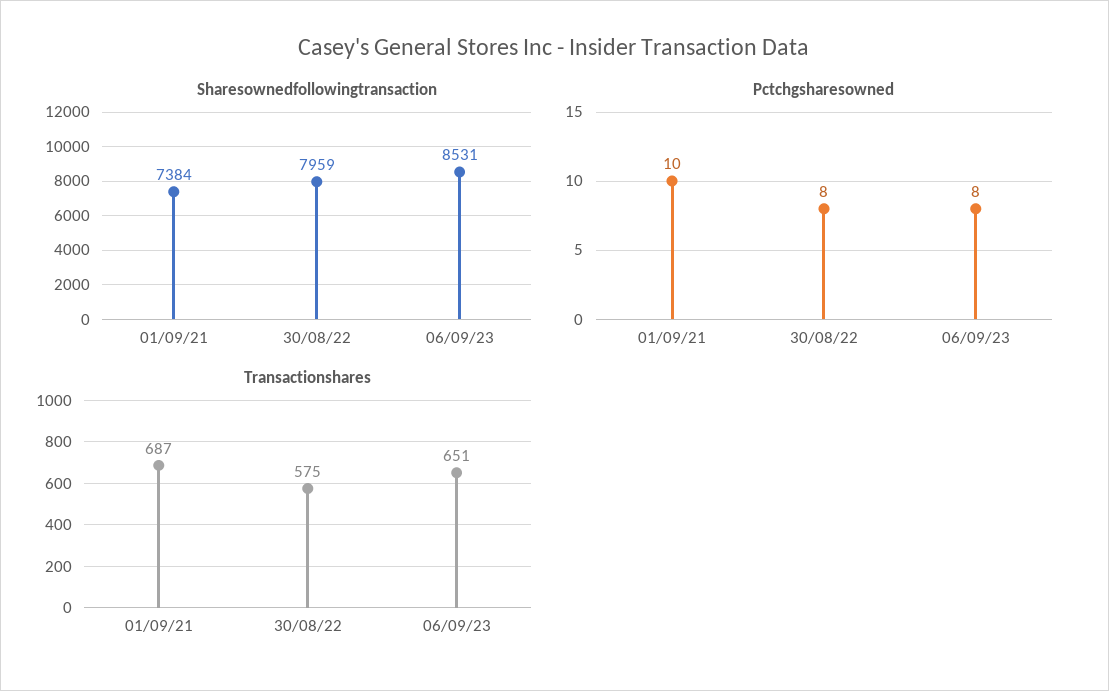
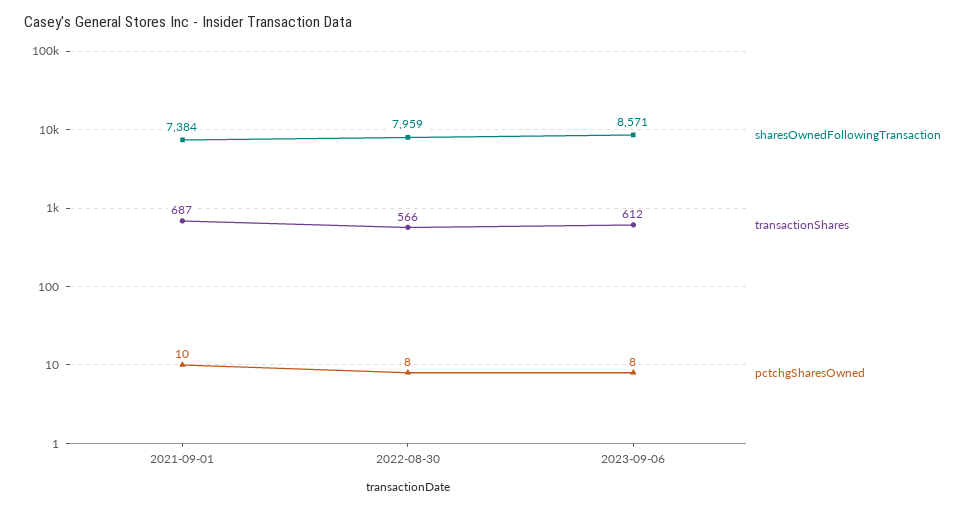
Sharesownedfollowingtransaction, 06/09/23: 8531 -> 8571
Transactionshares, 30/08/22: 575 -> 566
Transactionshares, 06/09/23: 651 -> 612

